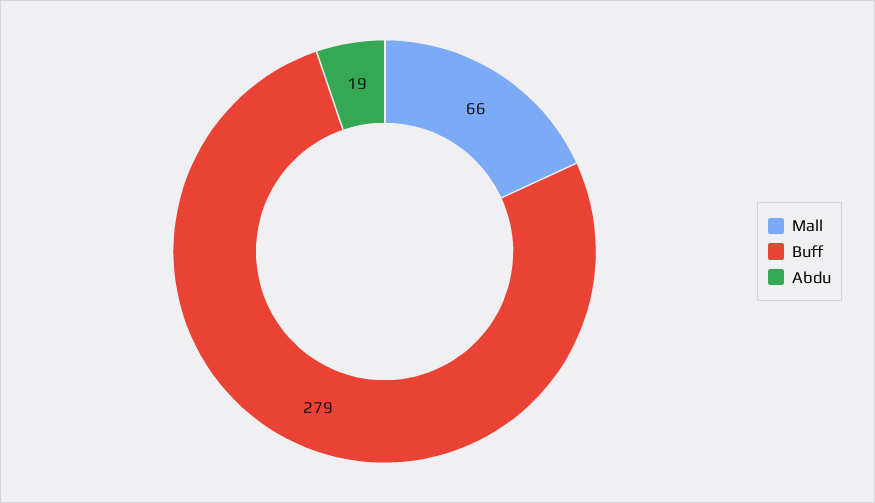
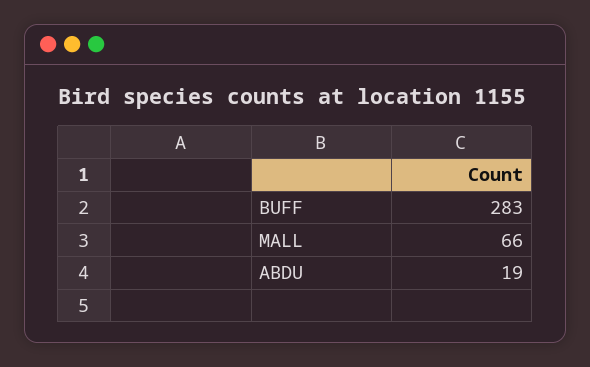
Buff: 279 -> 283

